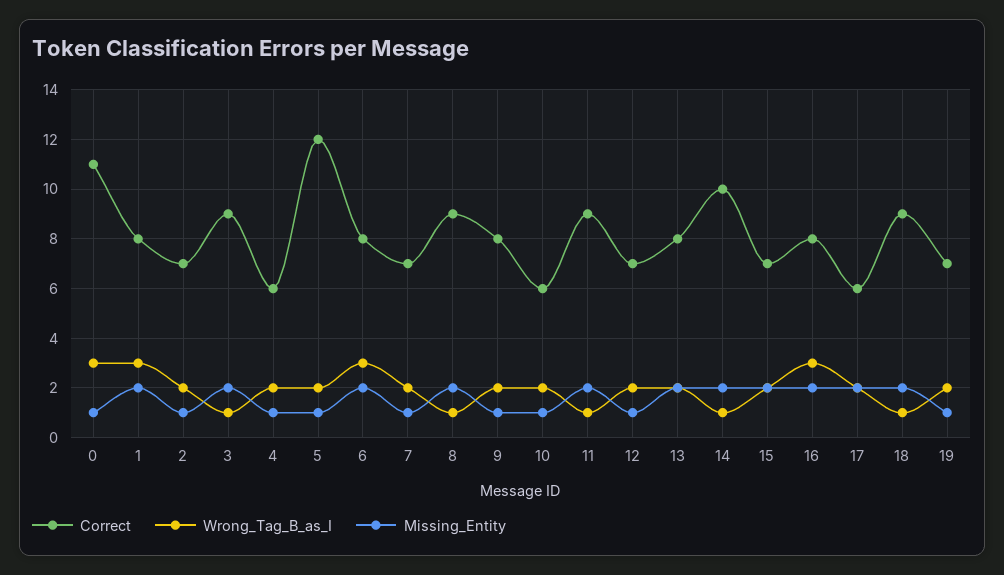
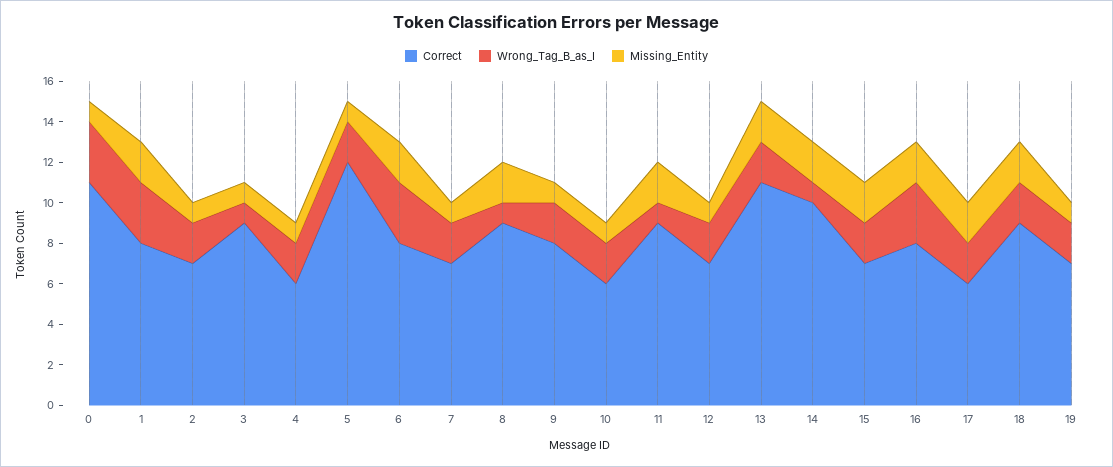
Missing_Entity, 3: 2 -> 1
Correct, 13: 8 -> 11
Wrong_Tag_B_as_I, 18: 1 -> 2

